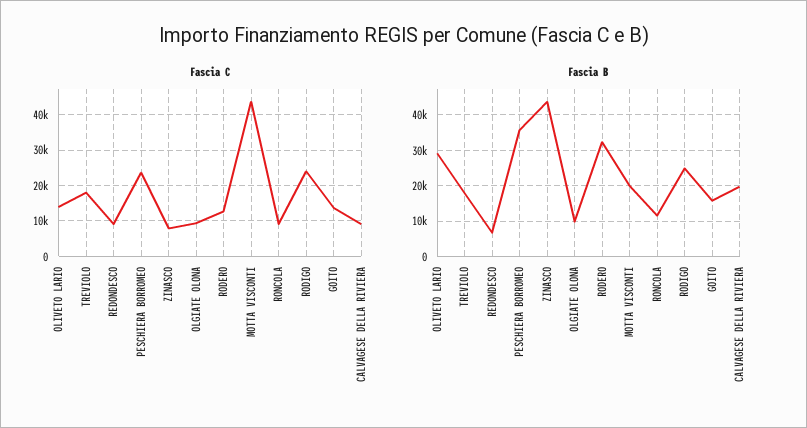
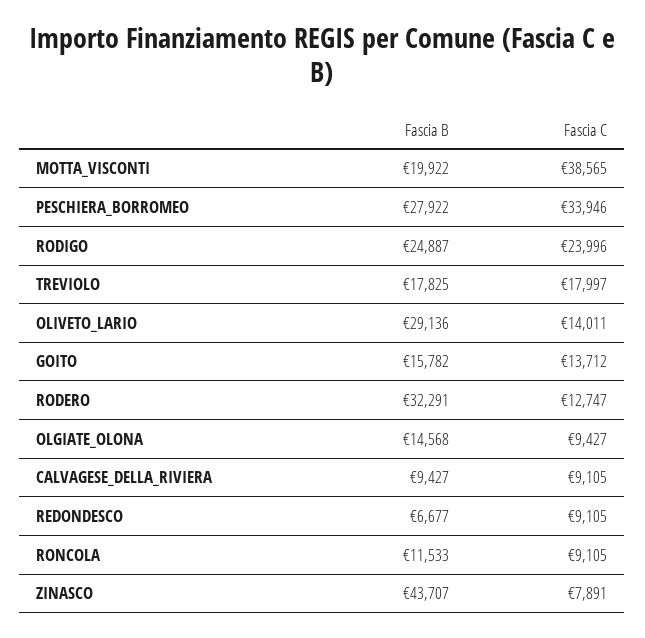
Fascia C, PESCHIERA BORROMEO: 24000 -> 33946
Fascia C, MOTTA VISCONTI: 44000 -> 38565
Fascia B, PESCHIERA BORROMEO: 36000 -> 27922
Fascia B, OLGIATE OLONA: 10000 -> 14568
Fascia B, CALVAGESE DELLA RIVIERA: 20000 -> 9427

